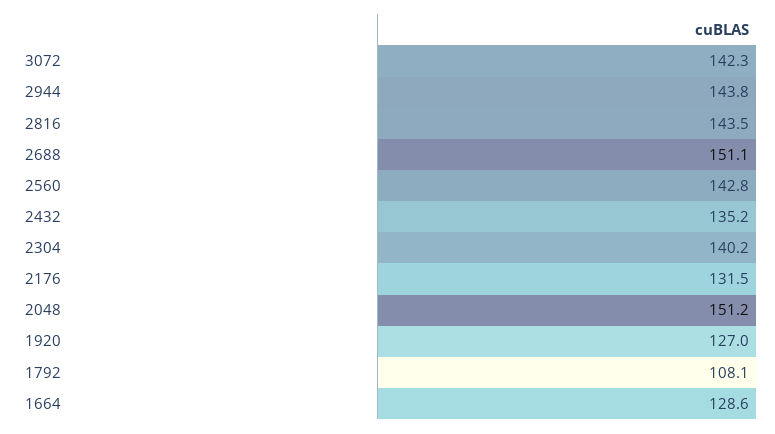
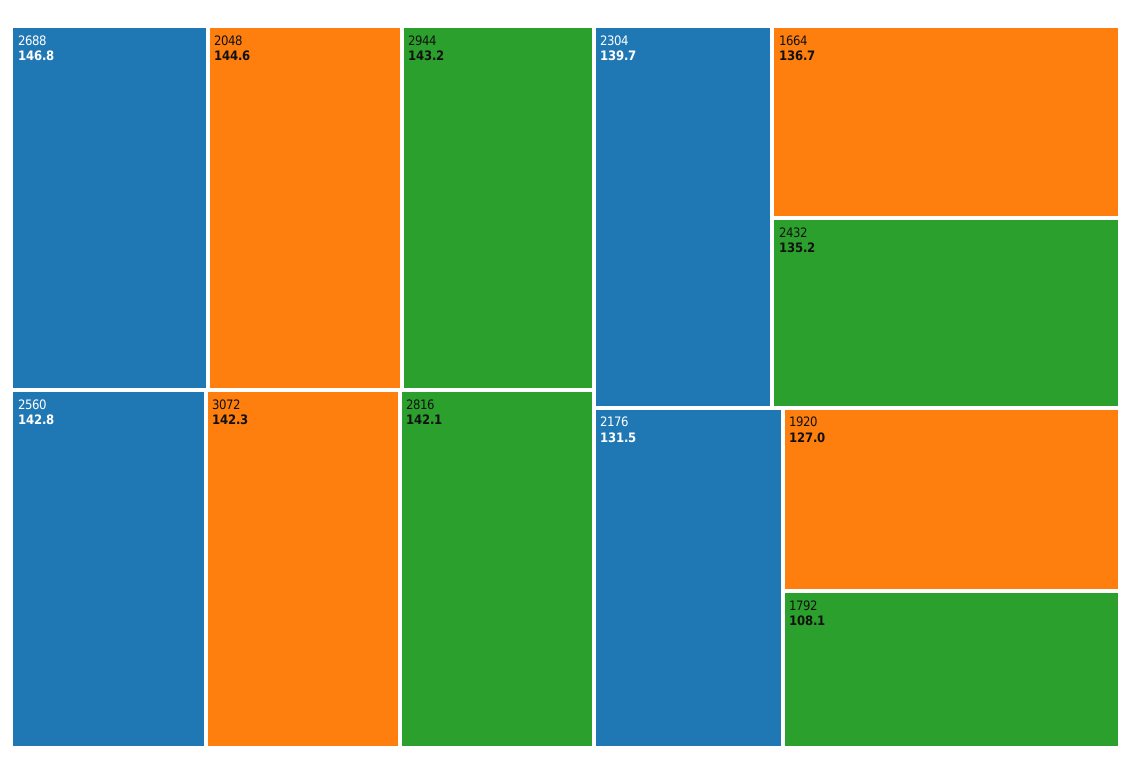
2944: 143.8 -> 143.2
2816: 143.5 -> 142.1
2688: 151.1 -> 146.8
2304: 140.2 -> 139.7
2048: 151.2 -> 144.6
1664: 128.6 -> 136.7

